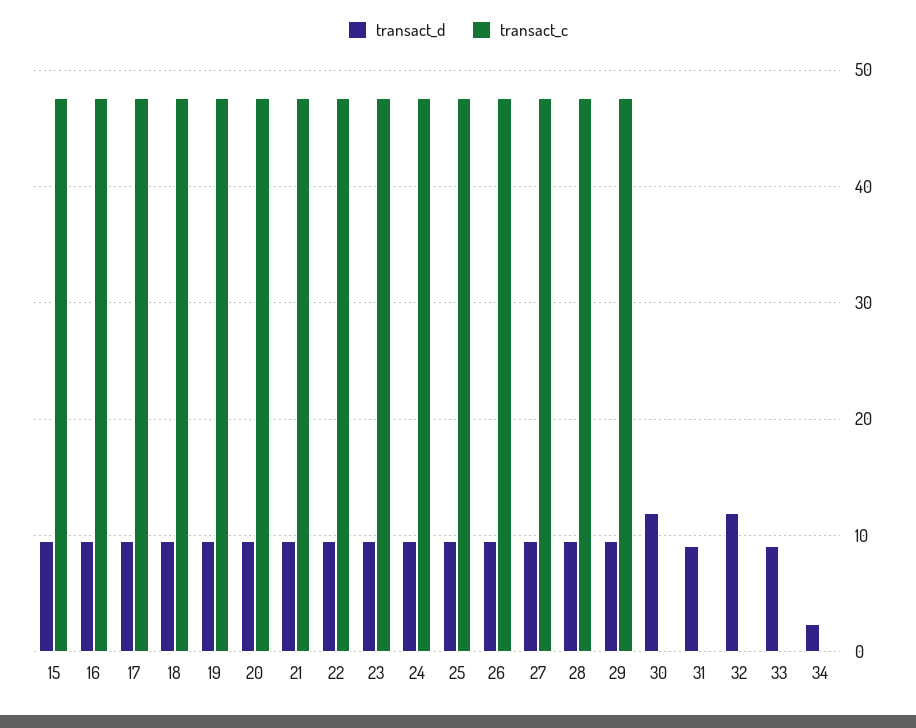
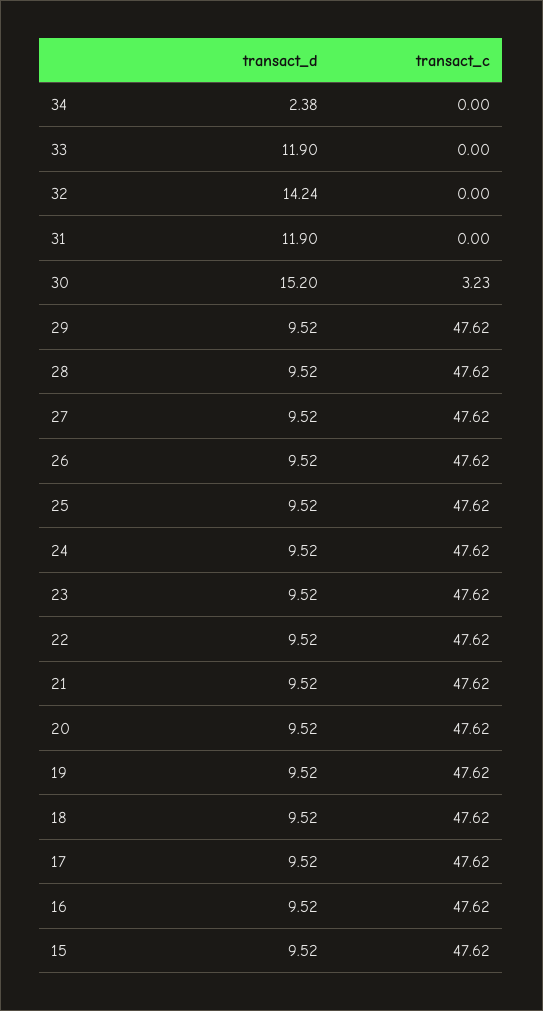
transact_d, 30: 12 -> 15.2
transact_c, 30: 0 -> 3.23
transact_d, 31: 9 -> 11.9
transact_d, 32: 12 -> 14.24
transact_d, 33: 9 -> 11.9

